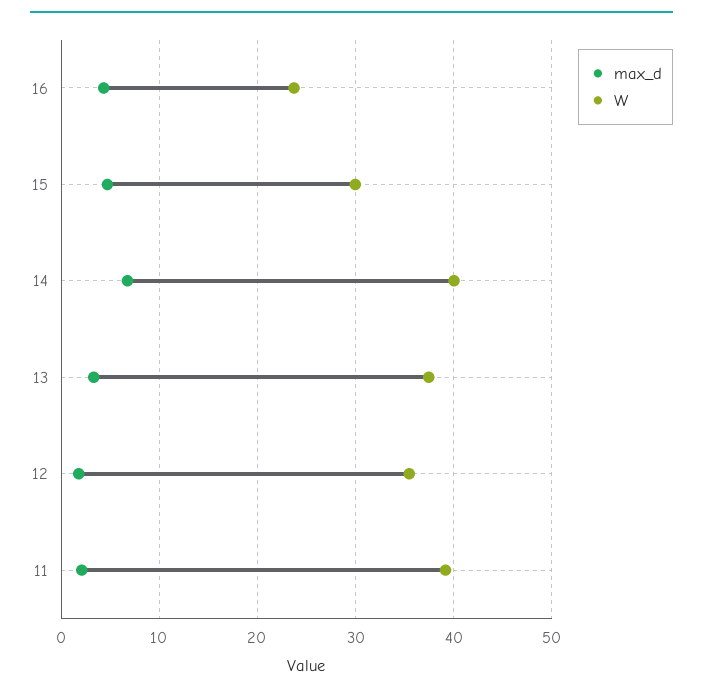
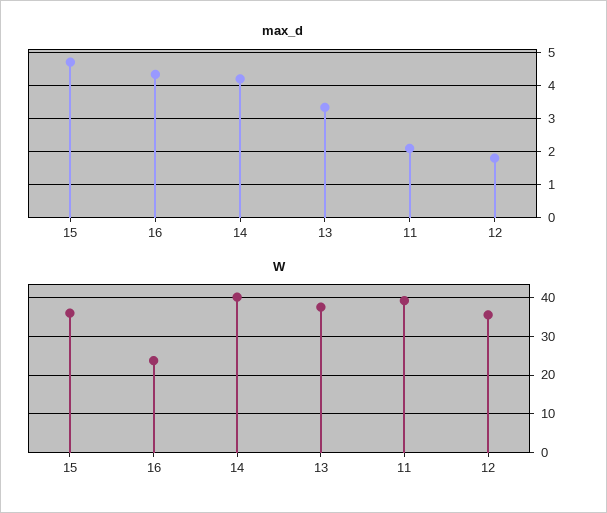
W, 15: 30 -> 36
max_d, 14: 7 -> 4.2

